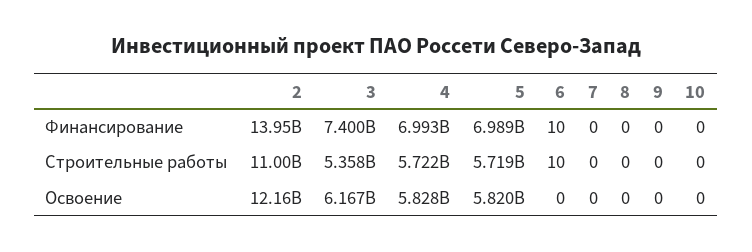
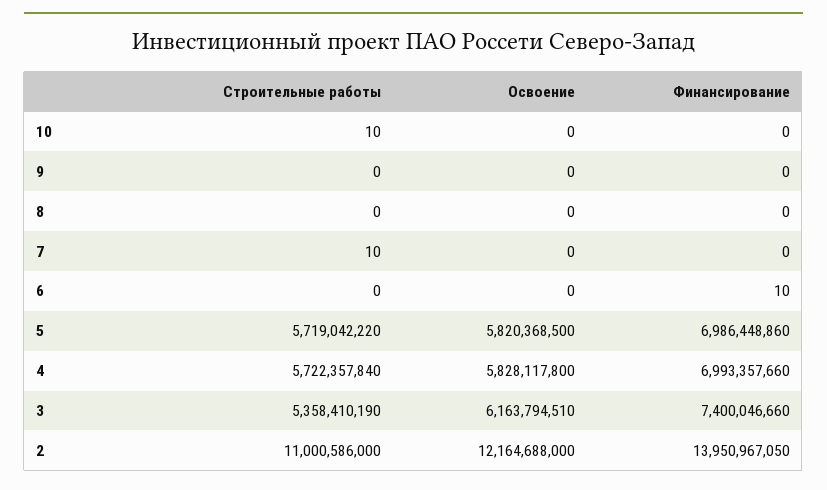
5, Финансирование: 6989000000 -> 6986448860
6, Строительные работы: 10 -> 0
7, Строительные работы: 0 -> 10
10, Строительные работы: 0 -> 10
3, Освоение: 6167000000 -> 6163794510

